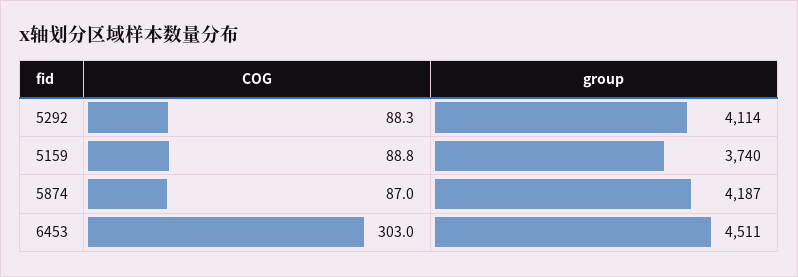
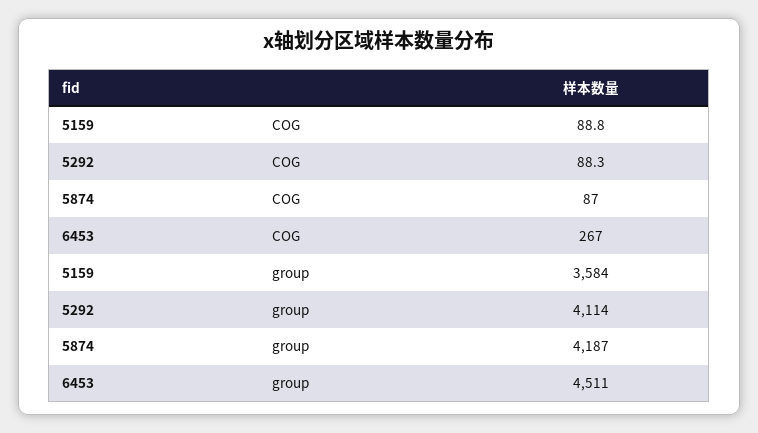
group, 5159: 3740 -> 3584
COG, 6453: 303 -> 267

